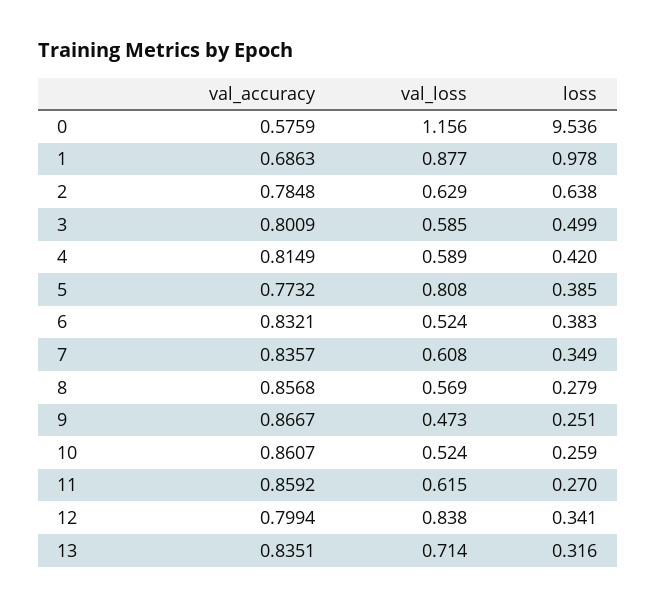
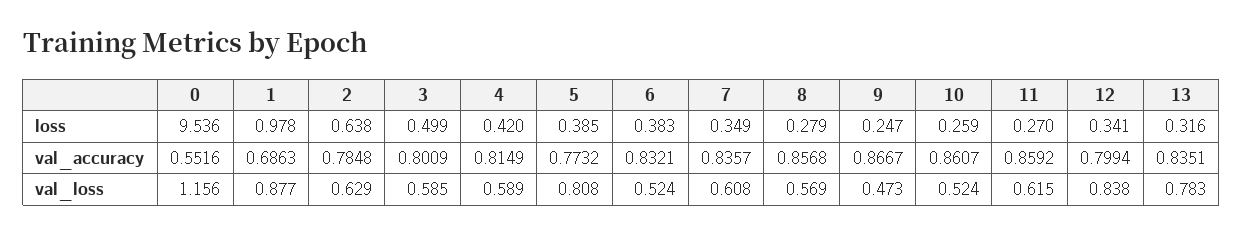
val_accuracy, 0: 0.5759 -> 0.5516
loss, 9: 0.251 -> 0.247
val_loss, 13: 0.714 -> 0.783

